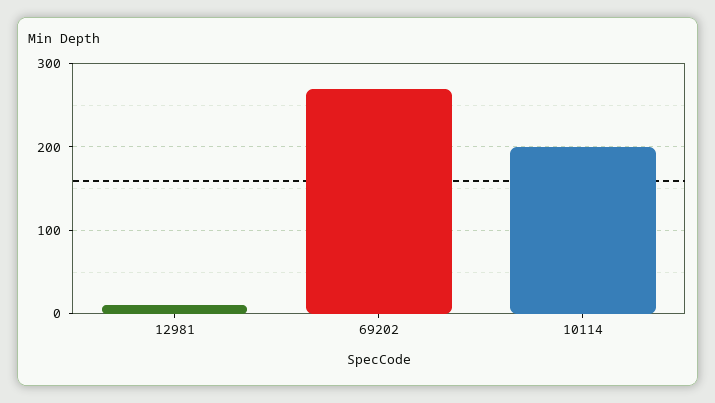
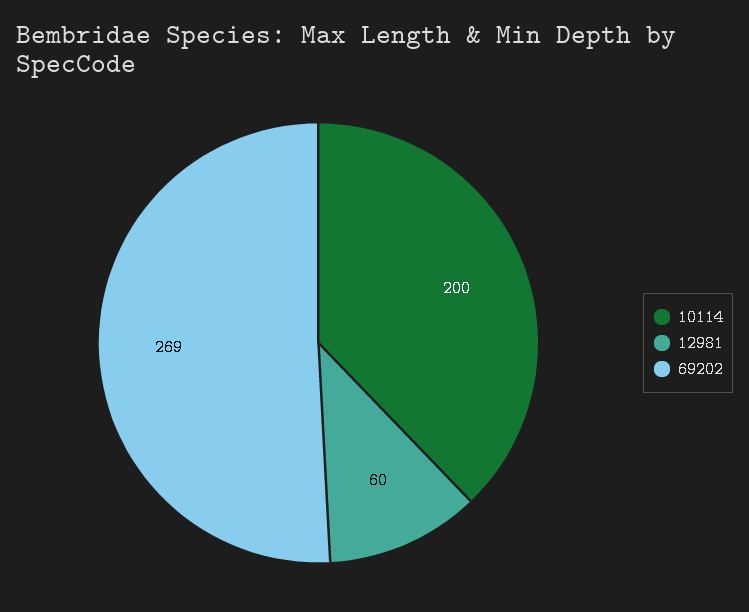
12981: 10 -> 60

